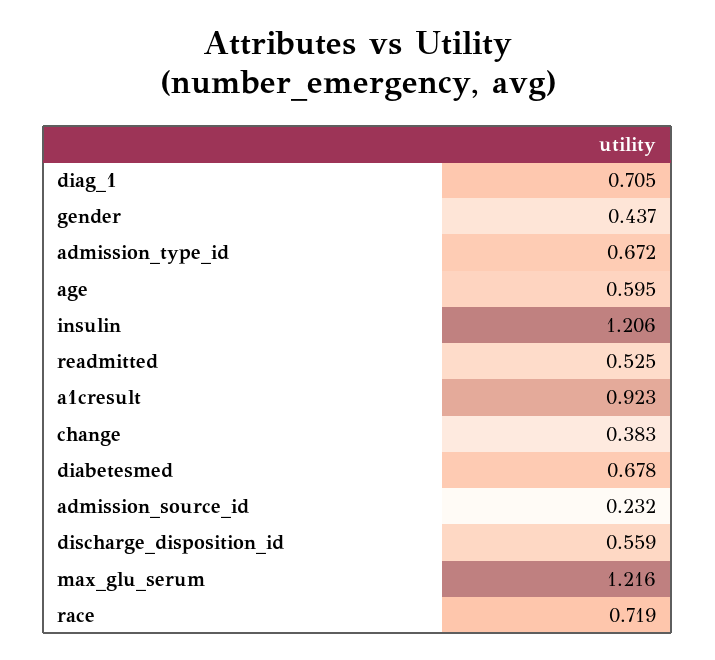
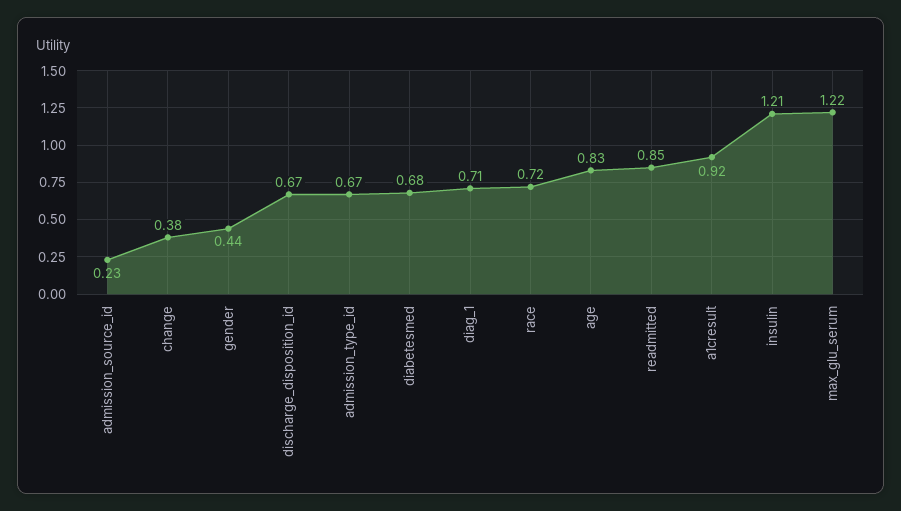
age: 0.595 -> 0.83
readmitted: 0.525 -> 0.85
discharge_disposition_id: 0.559 -> 0.67

